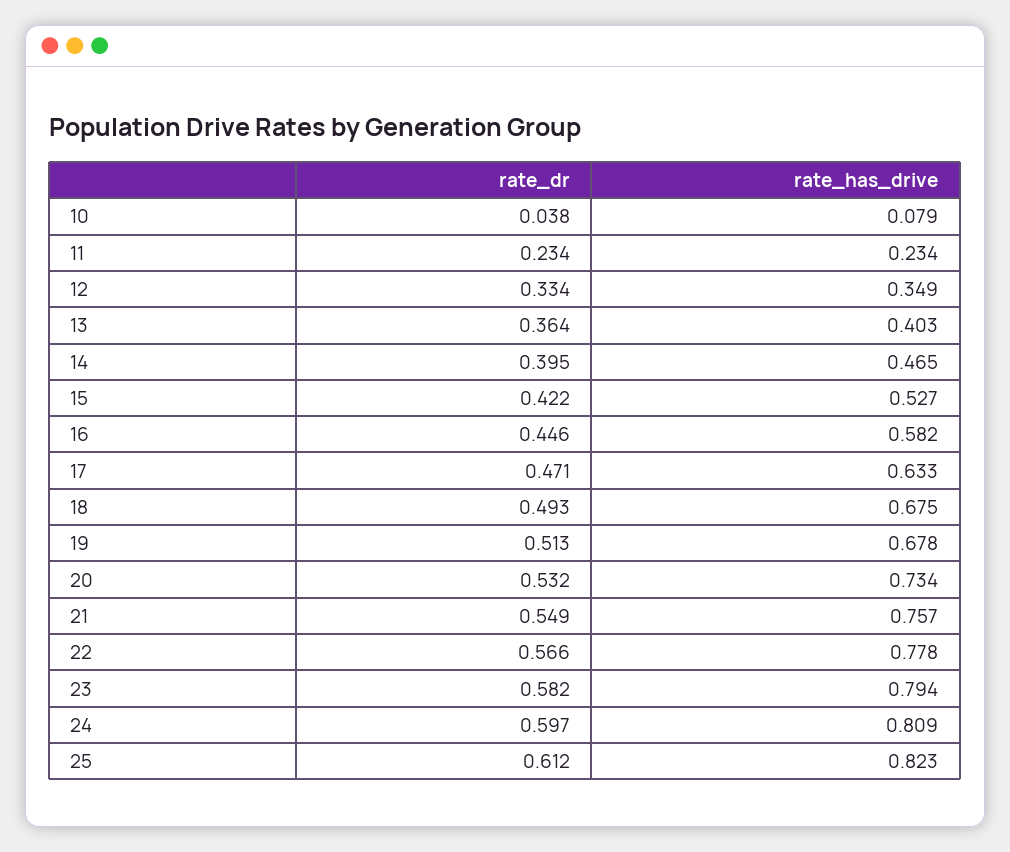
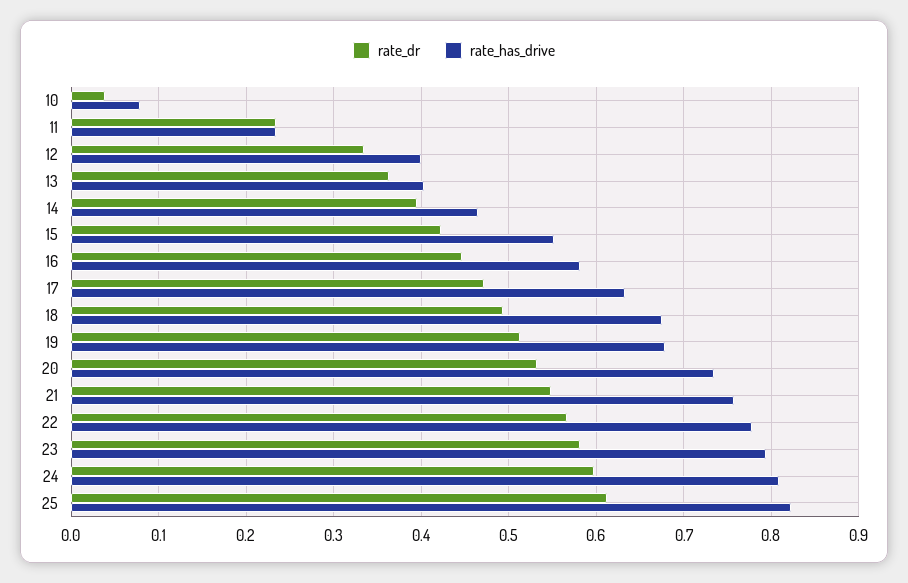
rate_has_drive, 12: 0.349 -> 0.4
rate_has_drive, 15: 0.527 -> 0.55

